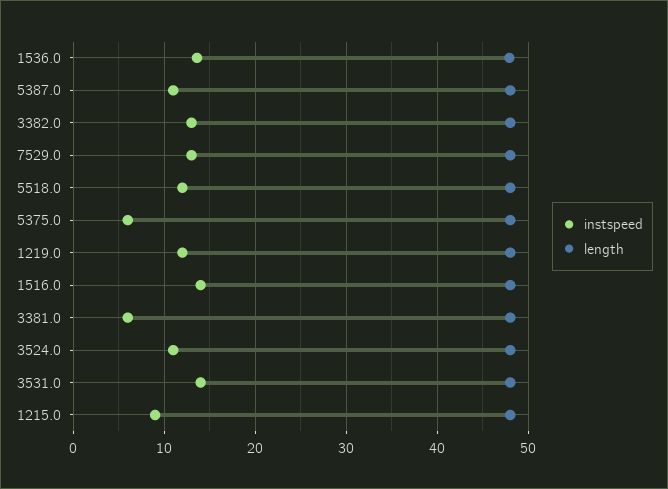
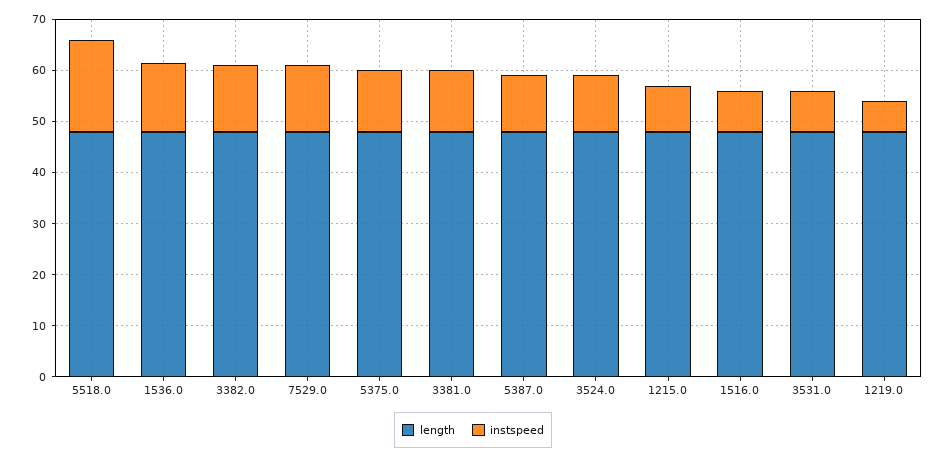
instspeed, 5518.0: 12 -> 18
instspeed, 5375.0: 6 -> 12
instspeed, 1219.0: 12 -> 6
instspeed, 1516.0: 14 -> 8
instspeed, 3381.0: 6 -> 12
instspeed, 3531.0: 14 -> 8

